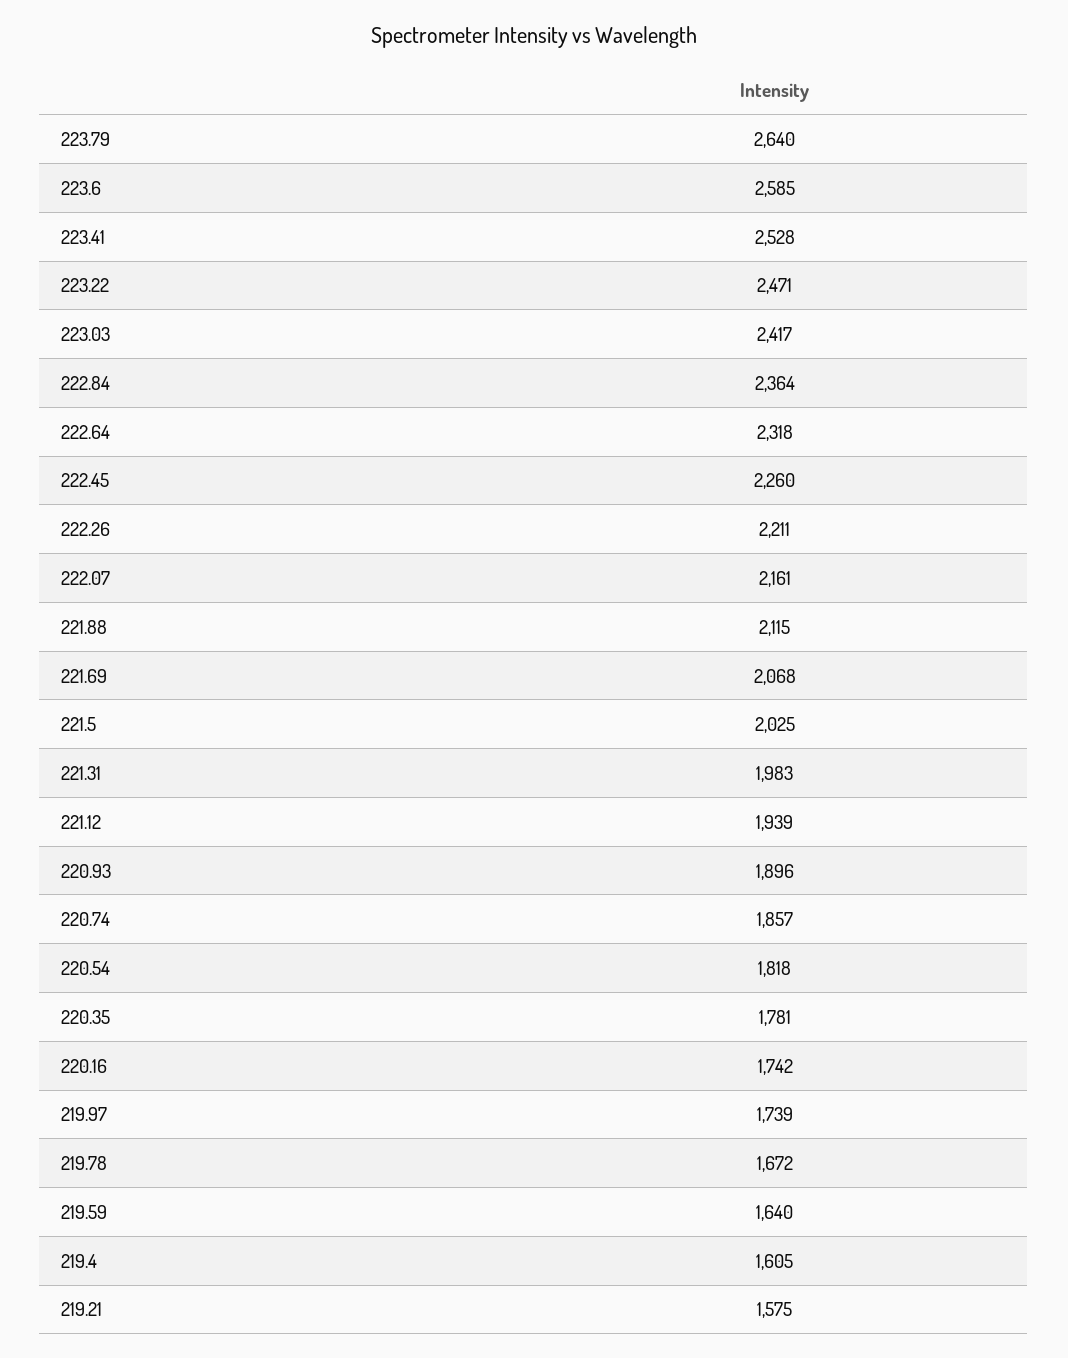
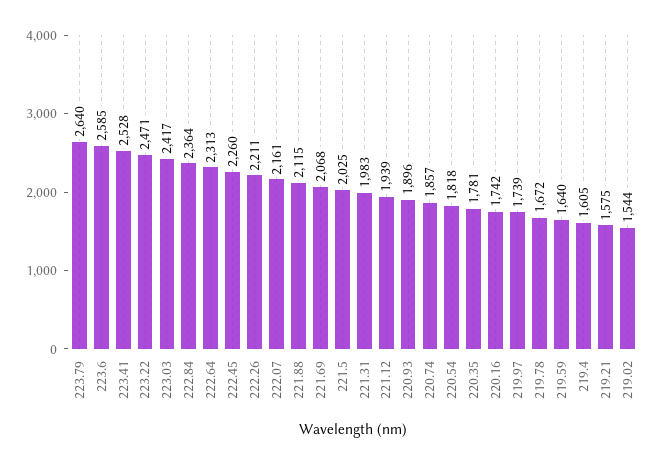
222.64: 2318 -> 2313
219.02: none -> 1544

